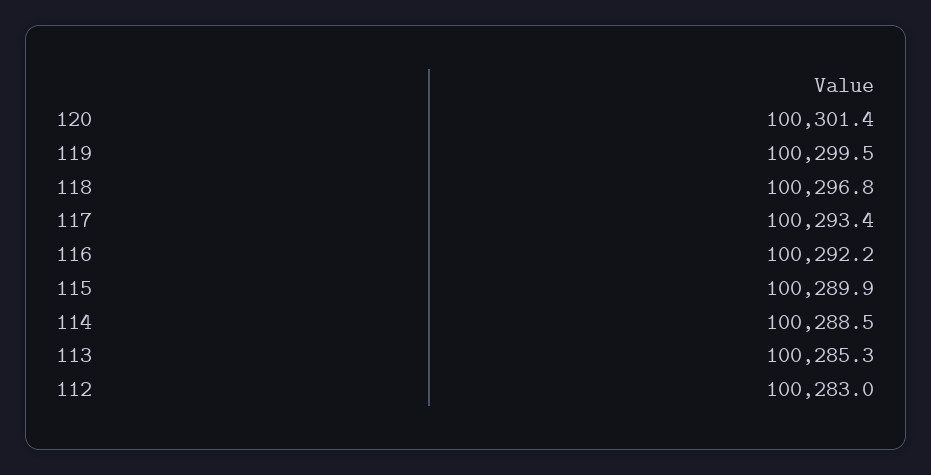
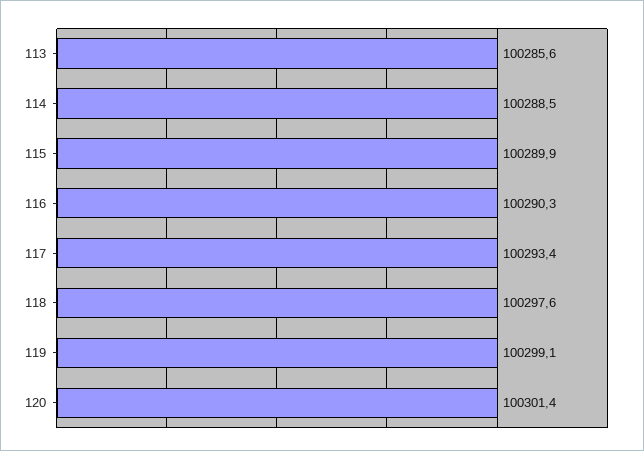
119: 100299.5 -> 100299.1
118: 100296.8 -> 100297.6
116: 100292.2 -> 100290.3
113: 100285.3 -> 100285.6
112: 100283 -> none

